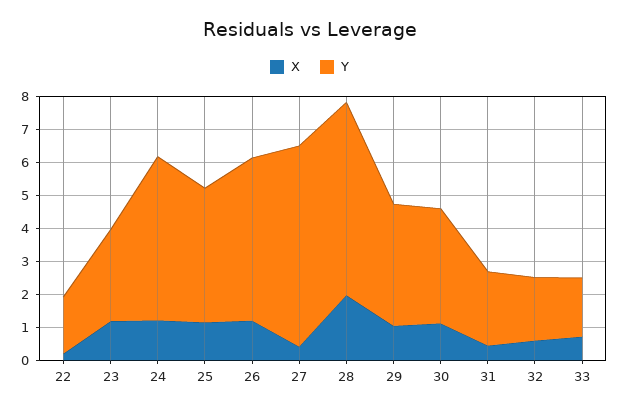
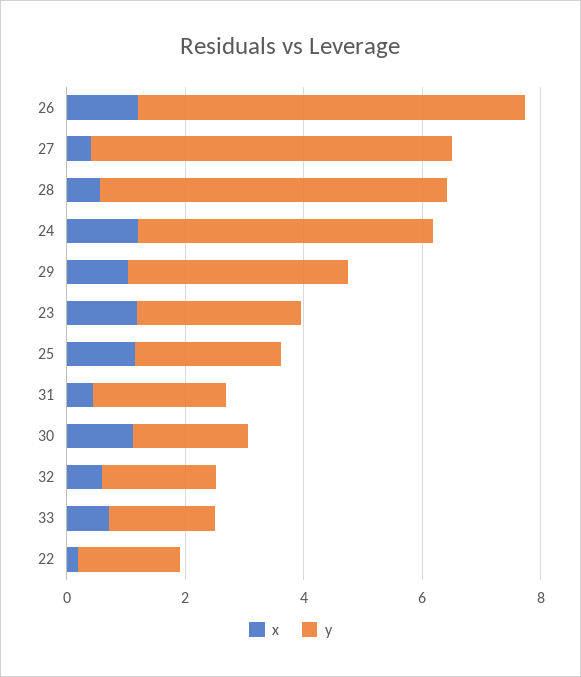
Y, 25: 4 -> 2.5
Y, 26: 5 -> 6.5
X, 28: 2 -> 0.5
Y, 30: 3.5 -> 2

